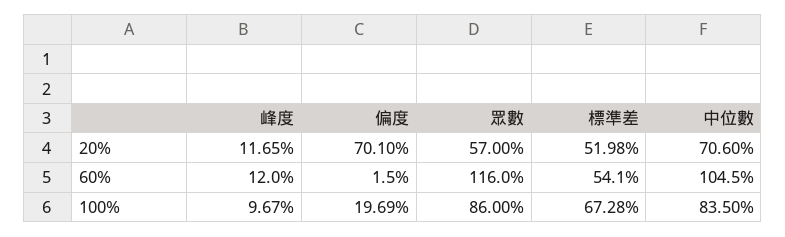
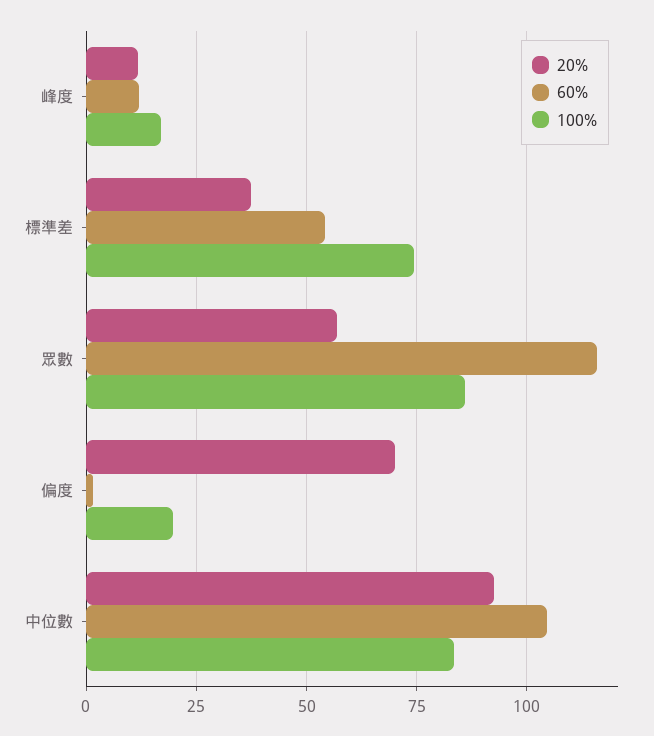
20%, 標準差: 51.98 -> 37.5
20%, 中位數: 70.6 -> 92.5
100%, 峰度: 9.67 -> 17.5
100%, 標準差: 67.28 -> 75

